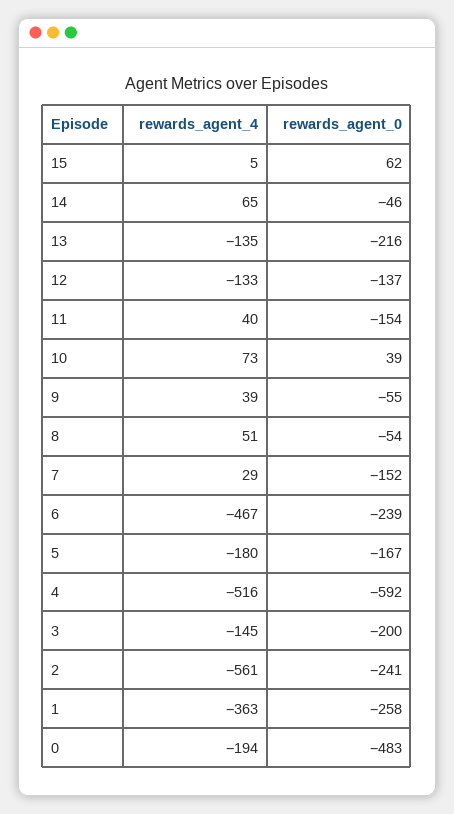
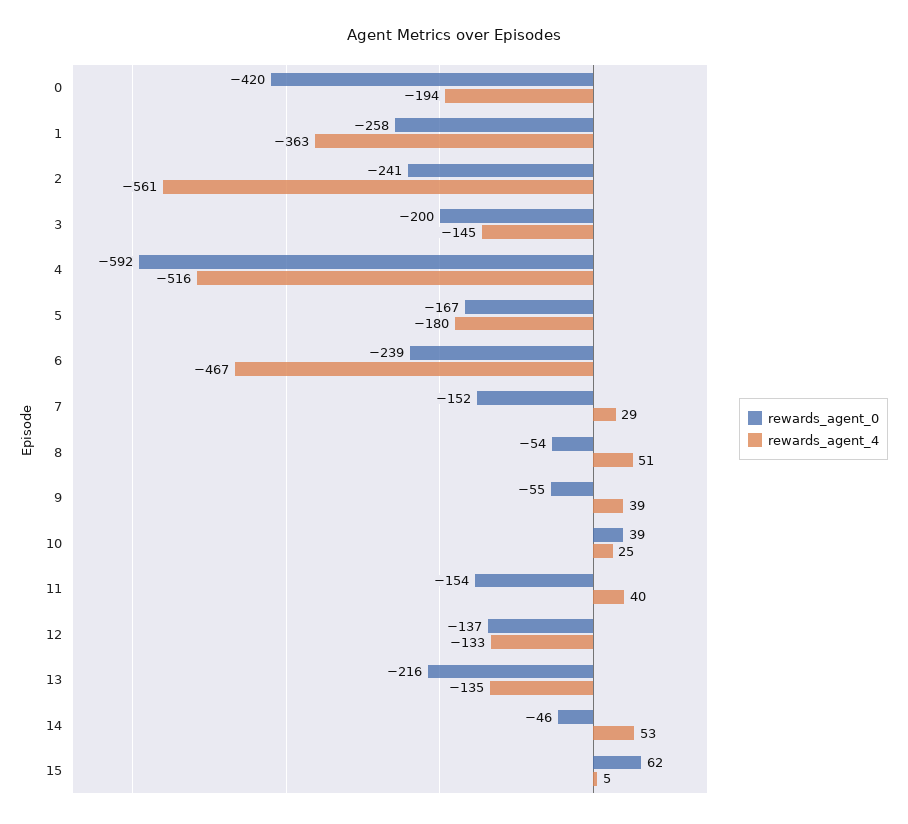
rewards_agent_4, 14: 65 -> 53
rewards_agent_4, 10: 73 -> 25
rewards_agent_0, 0: -483 -> -420

